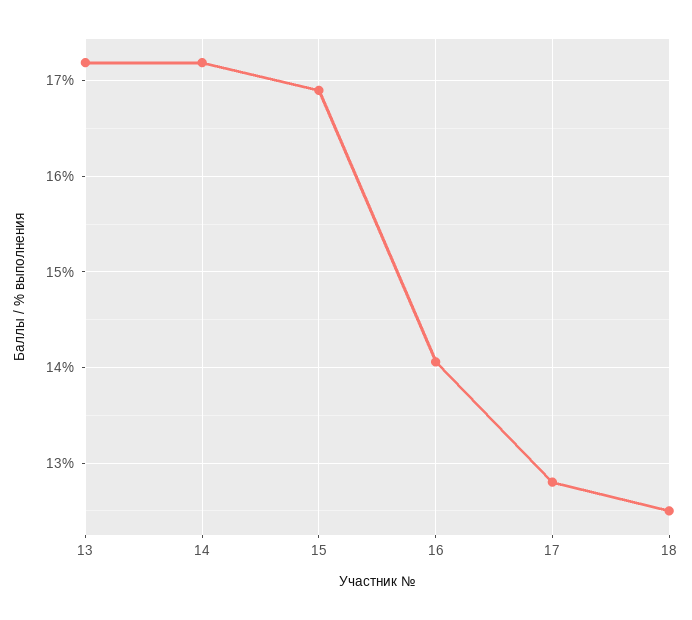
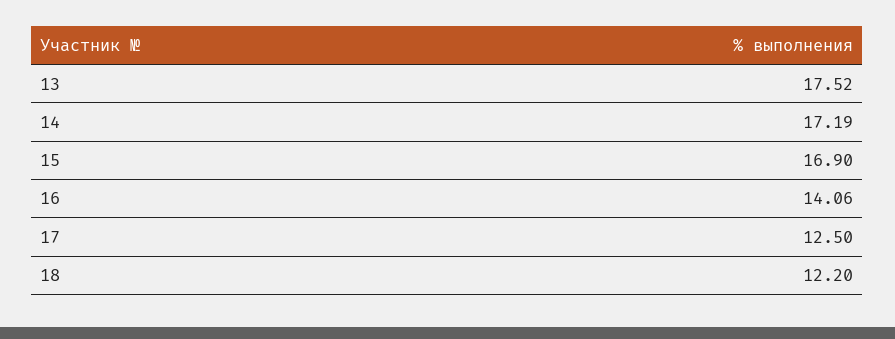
13: 17.2 -> 17.52
17: 12.8 -> 12.5
18: 12.5 -> 12.2

